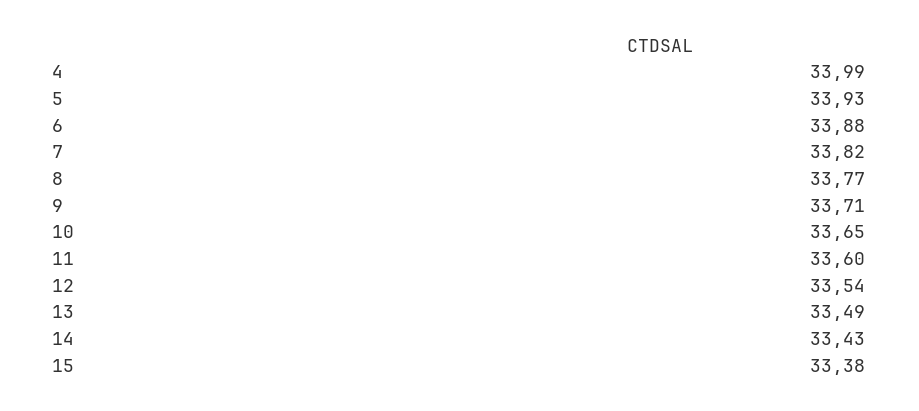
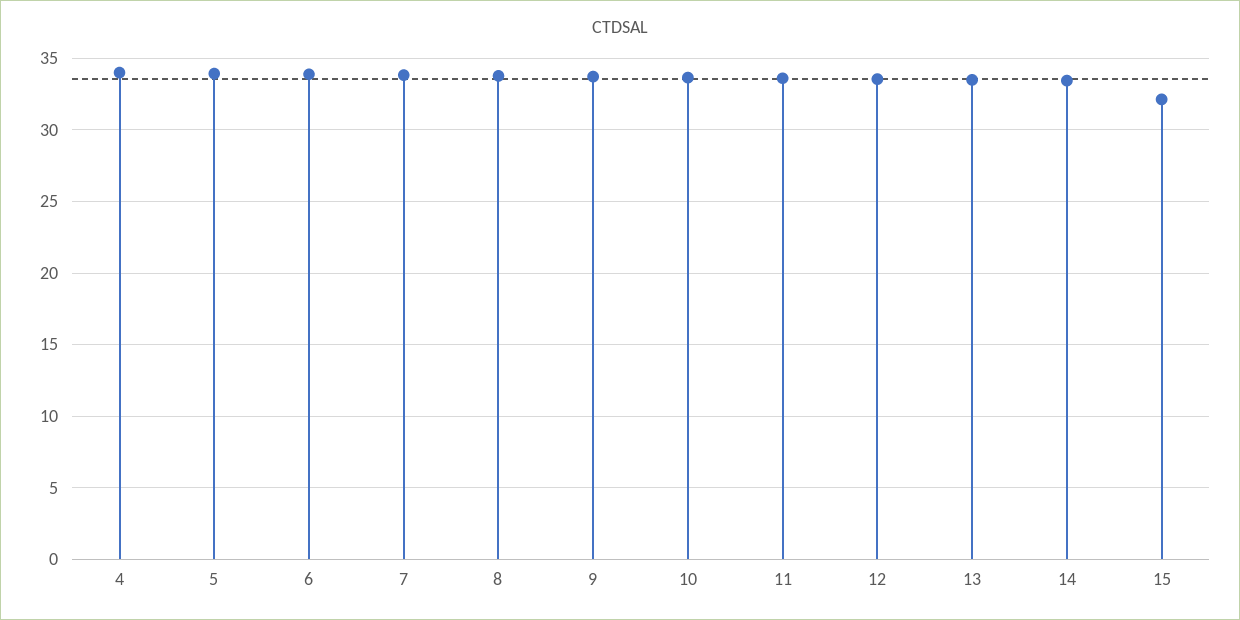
15: 33.38 -> 32

